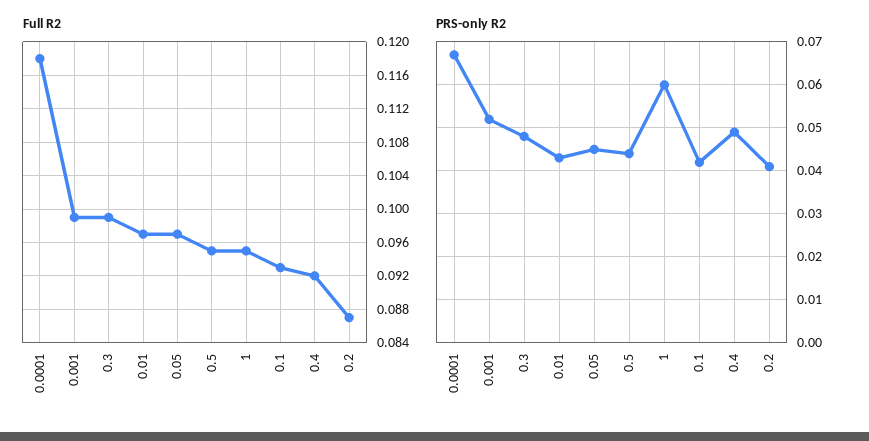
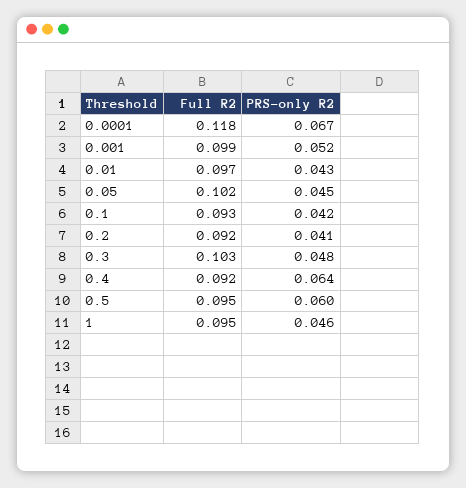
Full R2, 0.3: 0.099 -> 0.103
Full R2, 0.05: 0.097 -> 0.102
Full R2, 0.2: 0.087 -> 0.092
PRS-only R2, 0.5: 0.045 -> 0.06
PRS-only R2, 1: 0.06 -> 0.046
PRS-only R2, 0.4: 0.05 -> 0.064

